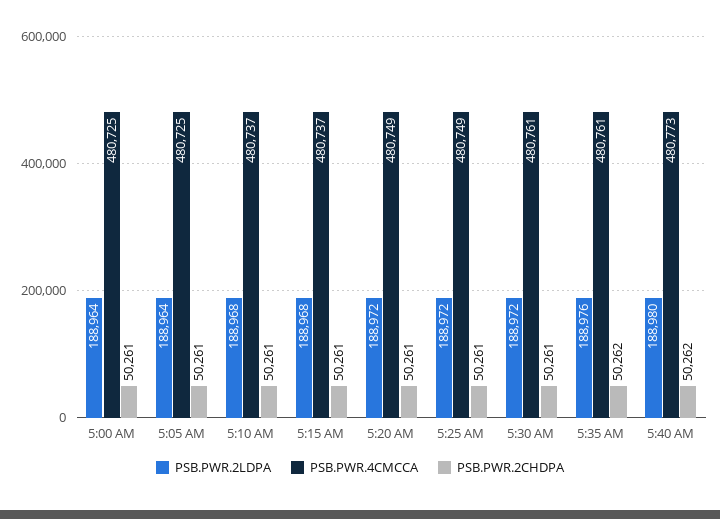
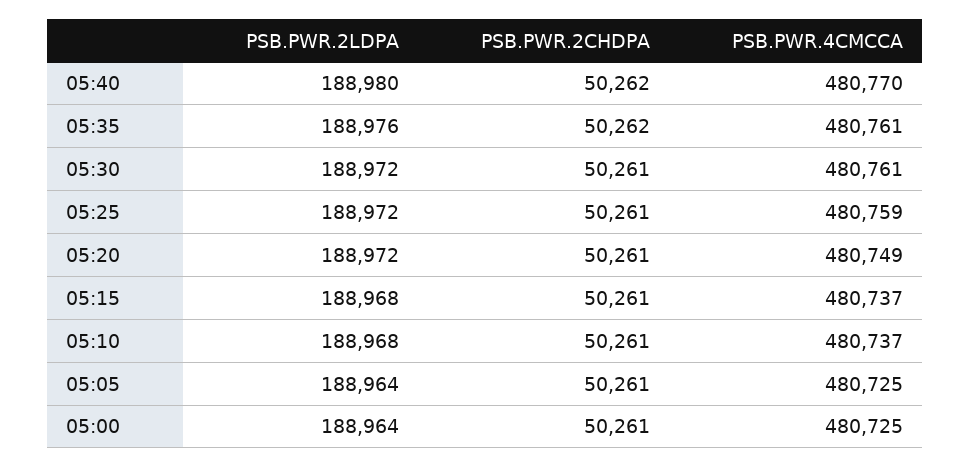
PSB.PWR.4CMCCA, 5:25 AM: 480749 -> 480759
PSB.PWR.4CMCCA, 5:40 AM: 480773 -> 480770

